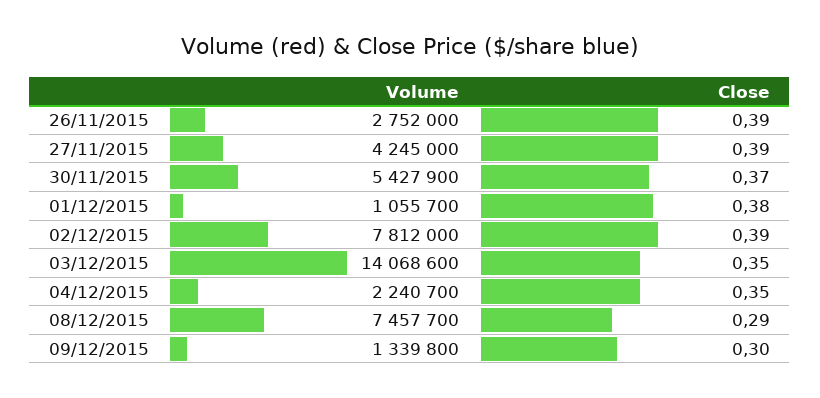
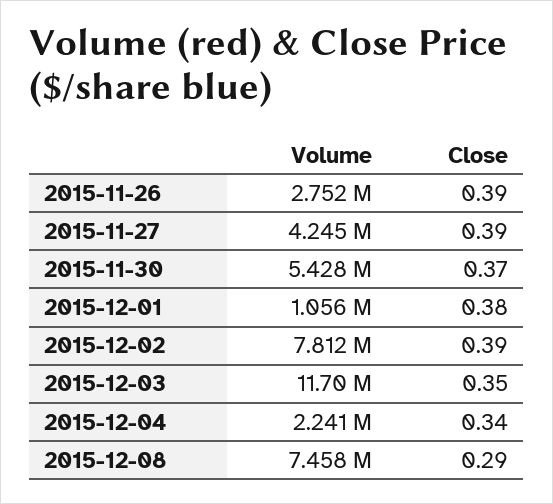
Volume, 03/12/2015: 14068600 -> 11700000
Close, 04/12/2015: 0.35 -> 0.34
Volume, 09/12/2015: 1339800 -> none
Close, 09/12/2015: 0.3 -> none

